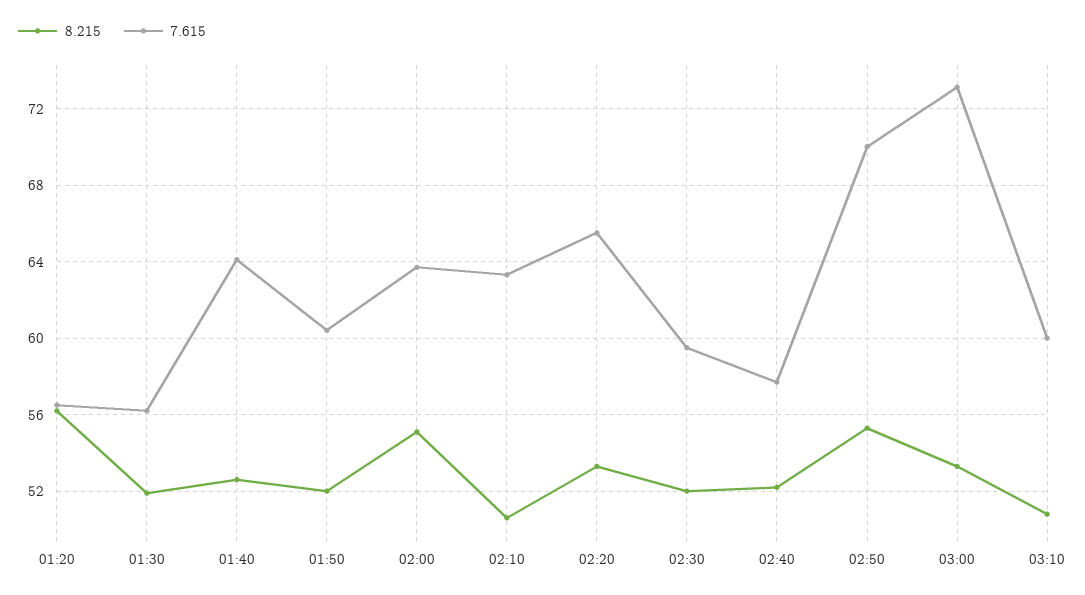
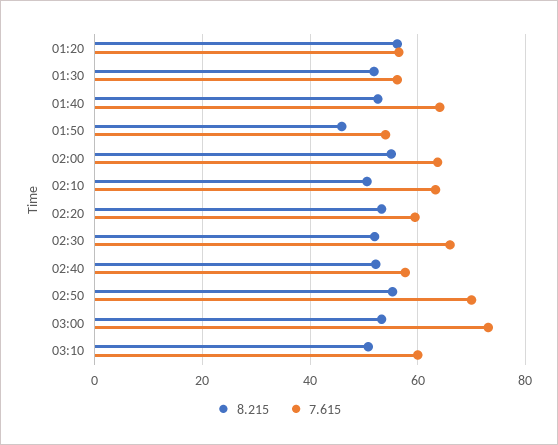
8.215, 01:50: 52 -> 46
7.615, 01:50: 60.5 -> 54
7.615, 02:20: 65.5 -> 60
7.615, 02:30: 59.5 -> 66

